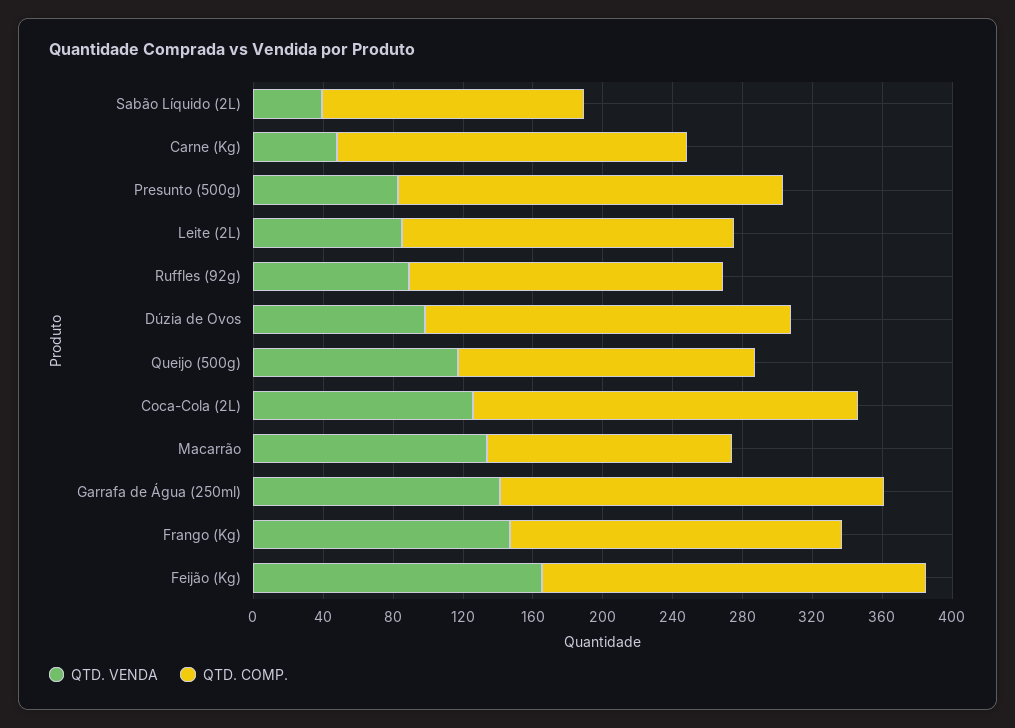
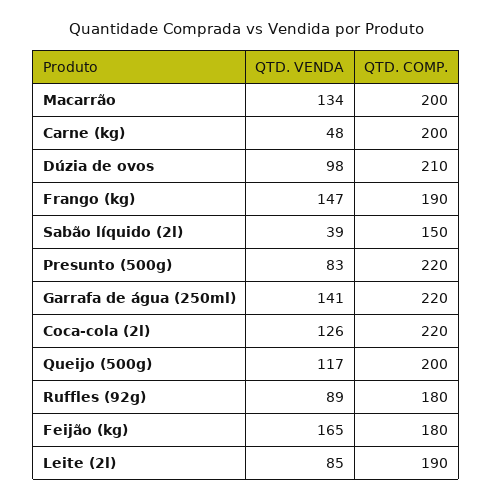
QTD. COMP., Queijo (500g): 170 -> 200
QTD. COMP., Macarrão: 140 -> 200
QTD. COMP., Feijão (Kg): 220 -> 180

